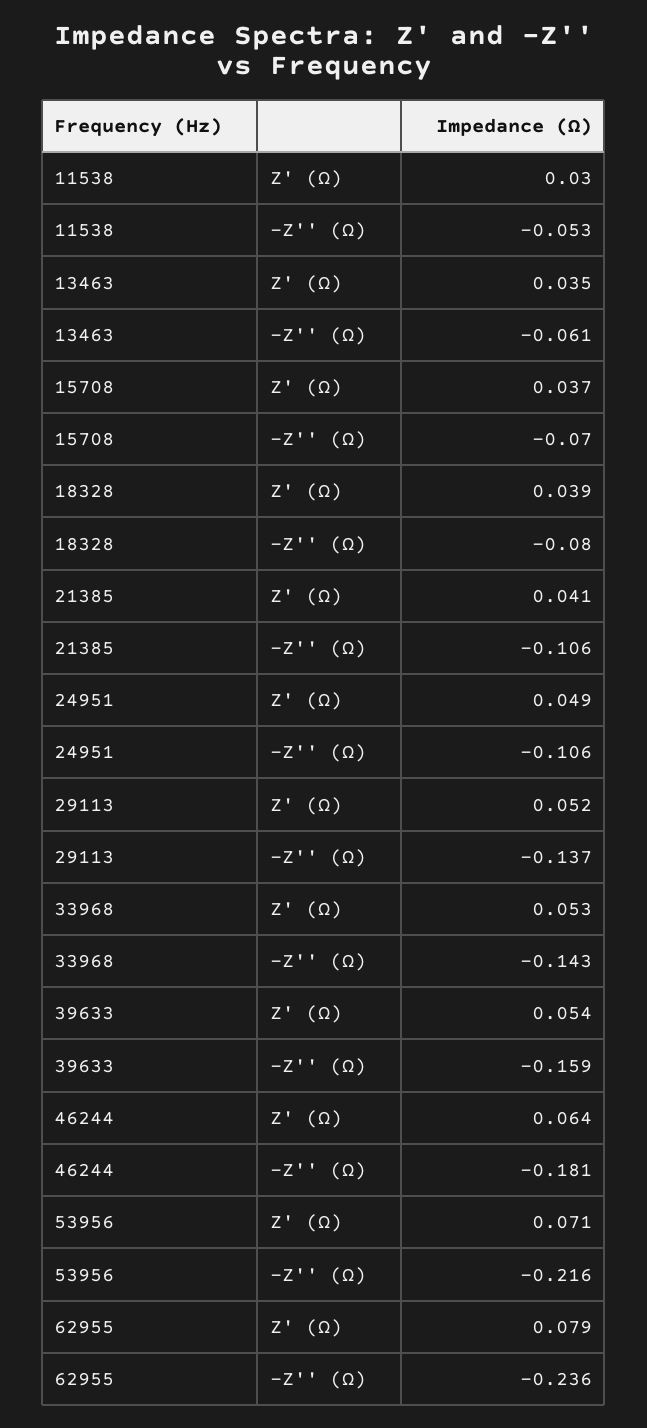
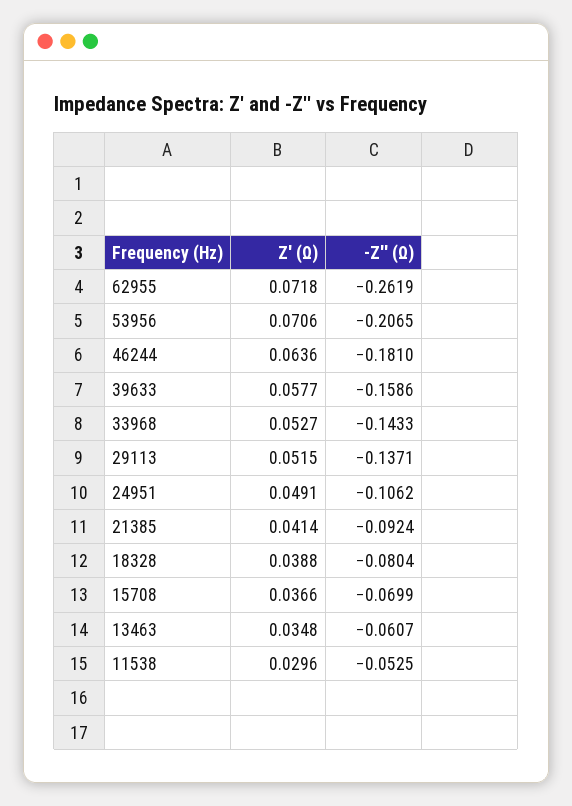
21385, -Z'' (Ω): -0.106 -> -0.0924
39633, Z' (Ω): 0.054 -> 0.0577
53956, -Z'' (Ω): -0.216 -> -0.2065
62955, Z' (Ω): 0.079 -> 0.0718
62955, -Z'' (Ω): -0.236 -> -0.2619

